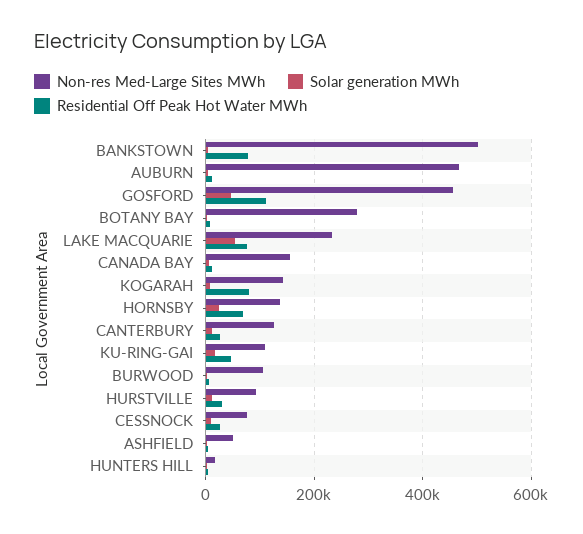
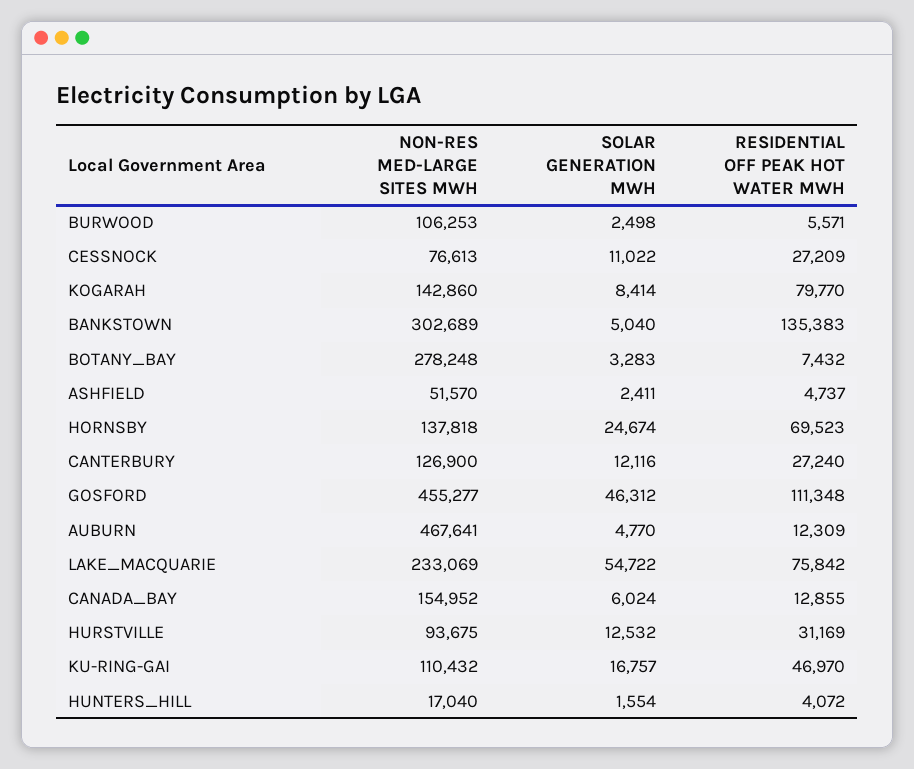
Non-res Med-Large Sites MWh, BANKSTOWN: 500000 -> 302689
Residential Off Peak Hot Water MWh, BANKSTOWN: 80000 -> 135383

